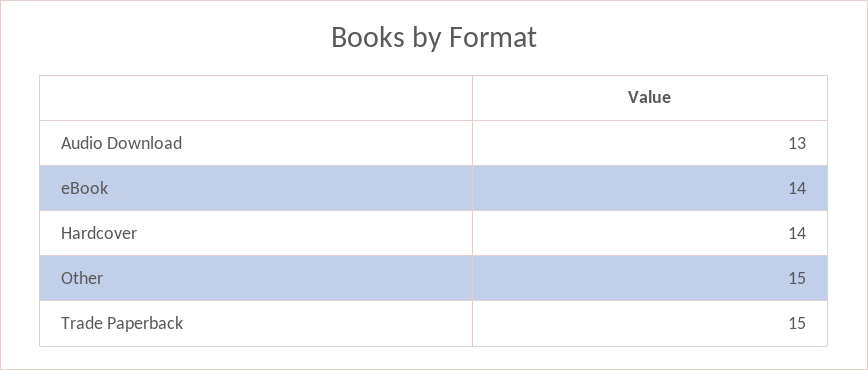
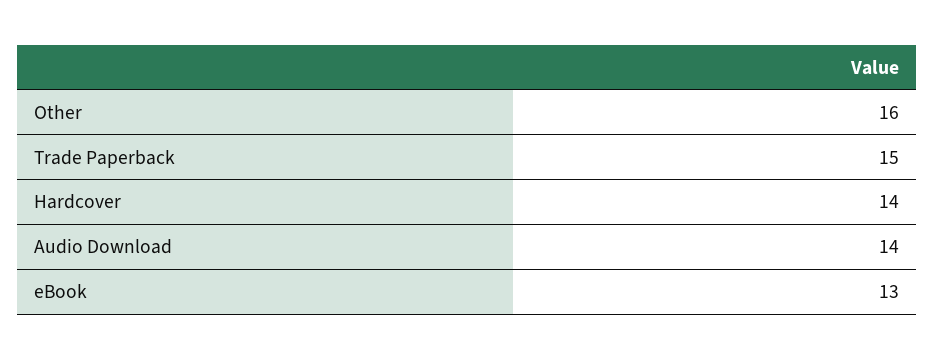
Audio Download: 13 -> 14
eBook: 14 -> 13
Other: 15 -> 16

